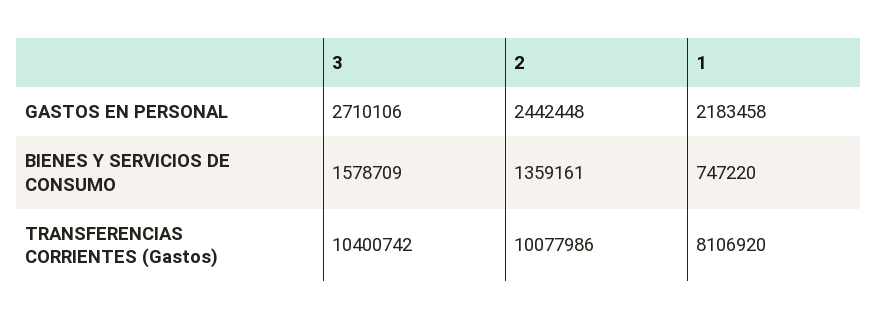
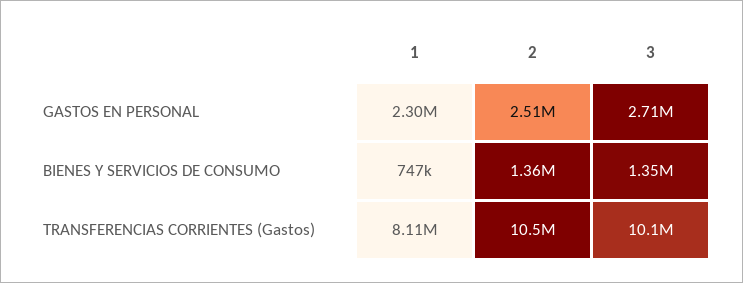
2, GASTOS EN PERSONAL: 2442448 -> 2510000
1, GASTOS EN PERSONAL: 2183458 -> 2300000
3, BIENES Y SERVICIOS DE CONSUMO: 1578709 -> 1350000
3, TRANSFERENCIAS CORRIENTES (Gastos): 10400742 -> 10100000
2, TRANSFERENCIAS CORRIENTES (Gastos): 10077986 -> 10500000

